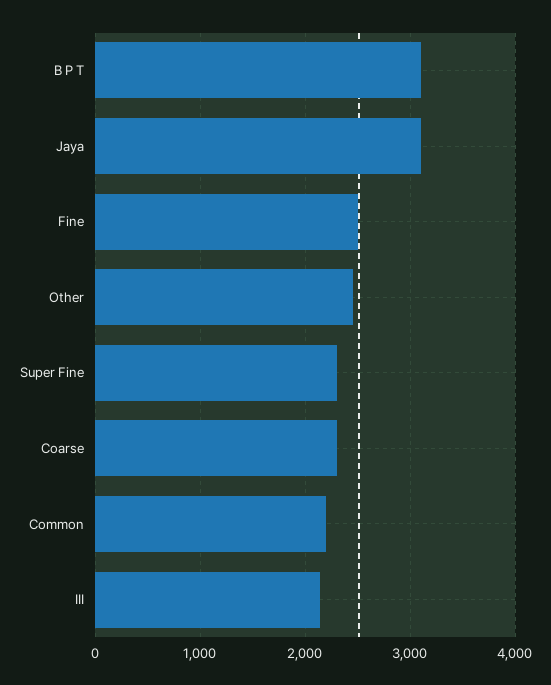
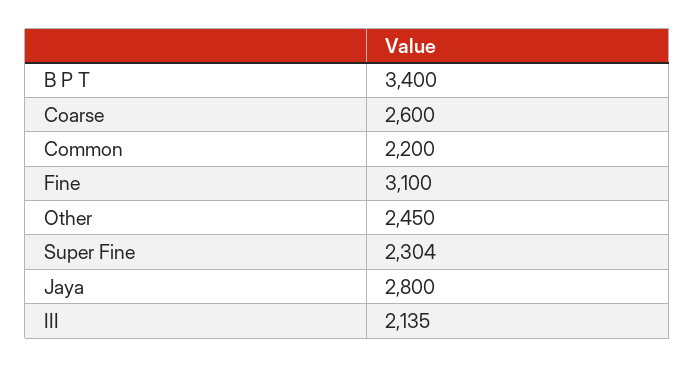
B P T: 3100 -> 3400
Jaya: 3100 -> 2800
Fine: 2500 -> 3100
Coarse: 2300 -> 2600

